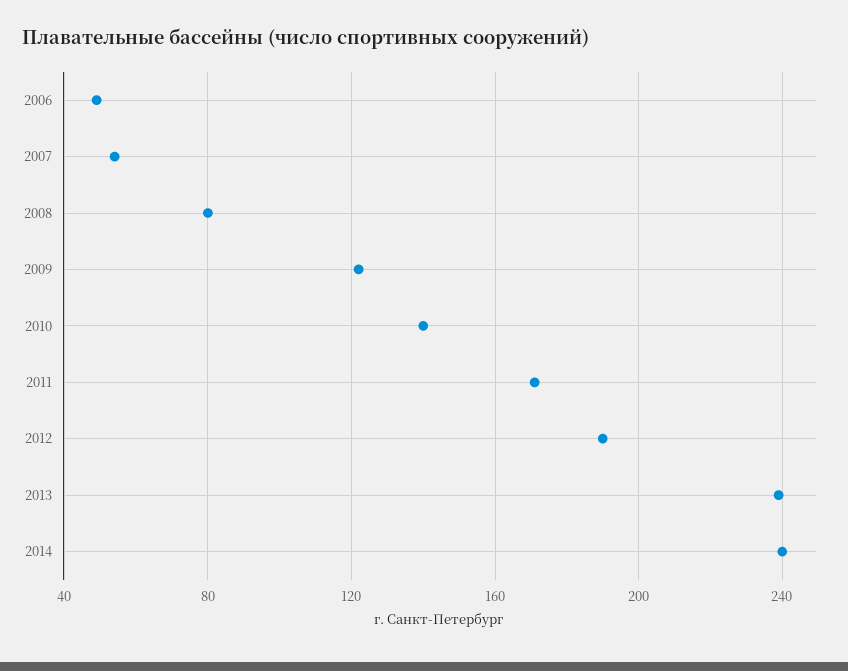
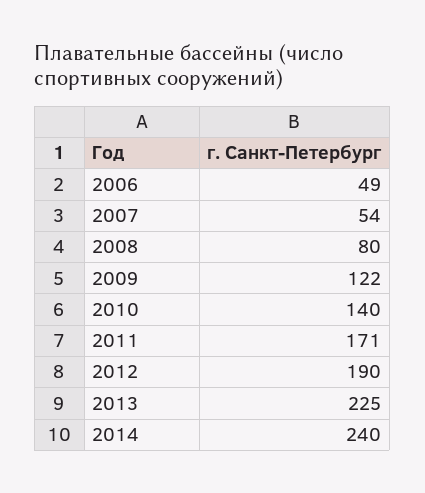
2013: 240 -> 225

